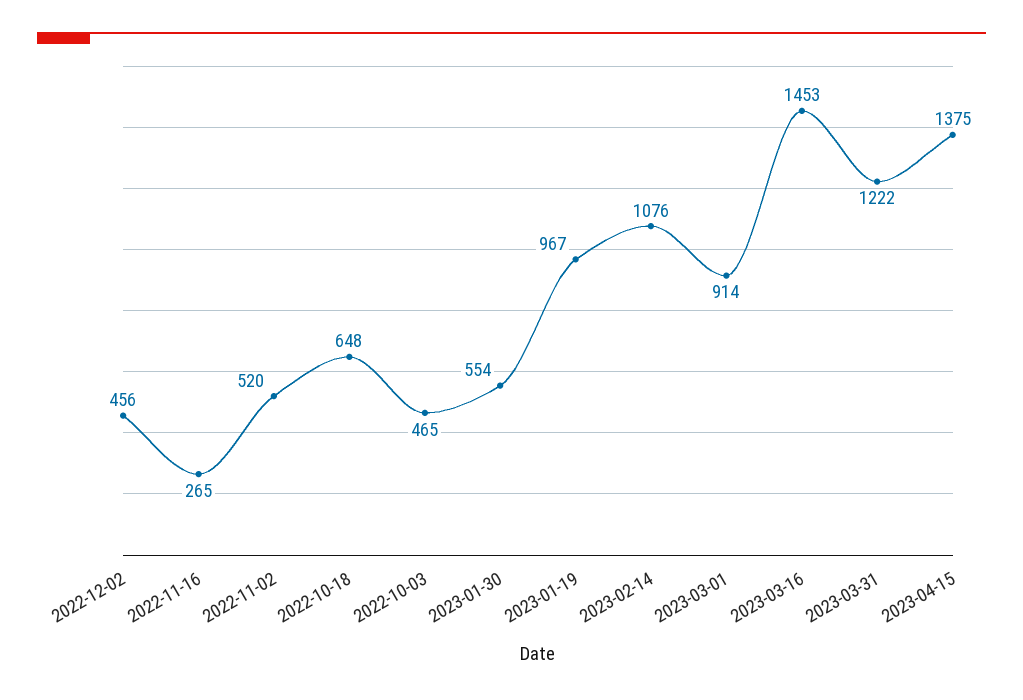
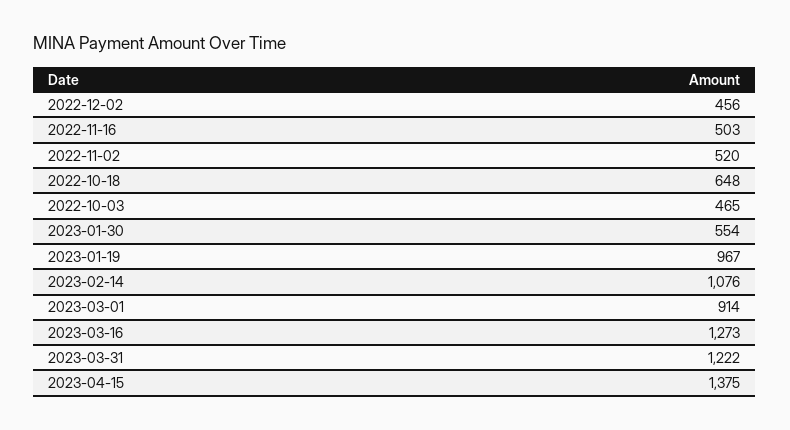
2022-11-16: 265 -> 503
2023-03-16: 1453 -> 1273

